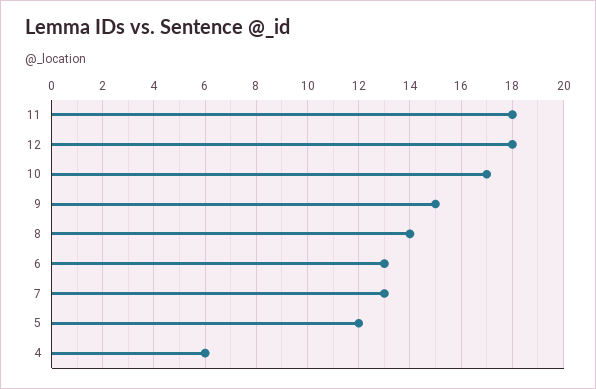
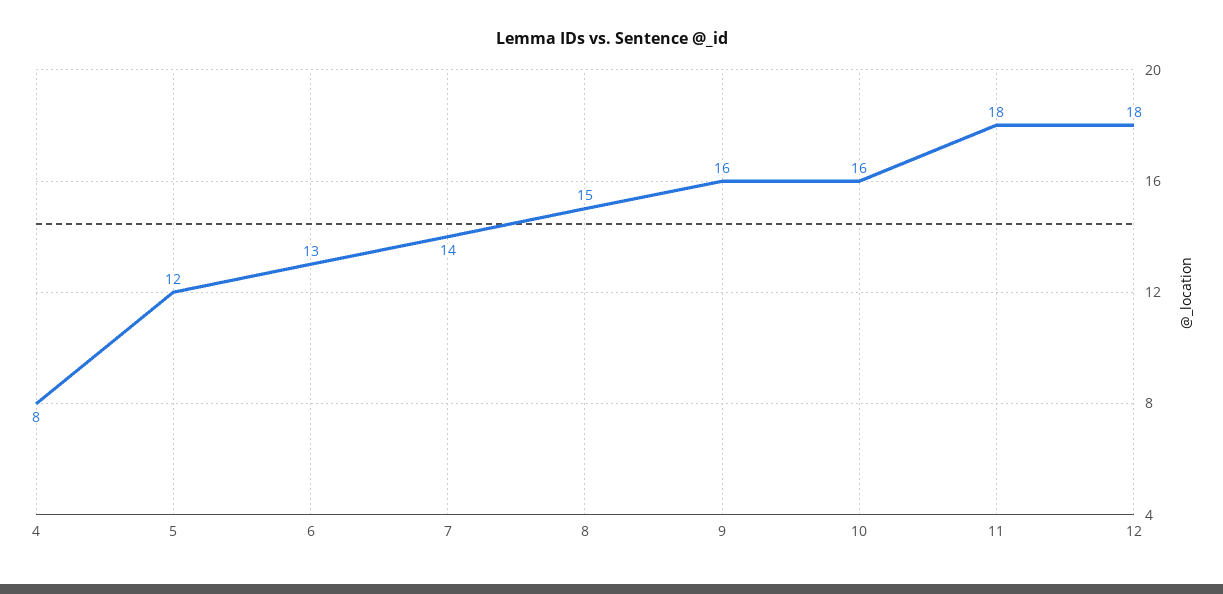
10: 17 -> 16
9: 15 -> 16
8: 14 -> 15
7: 13 -> 14
4: 6 -> 8

